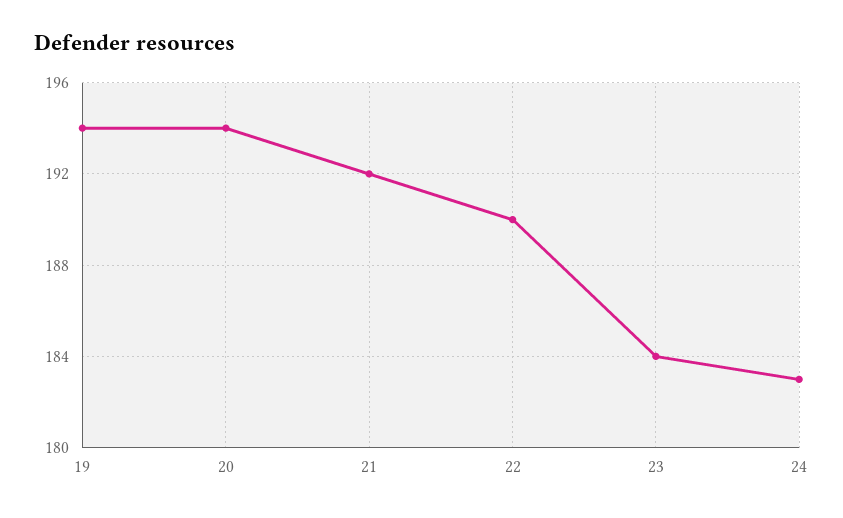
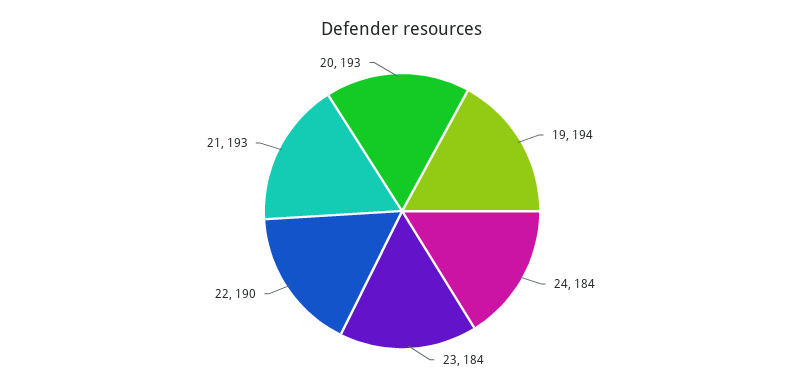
20: 194 -> 193
21: 192 -> 193
24: 183 -> 184

